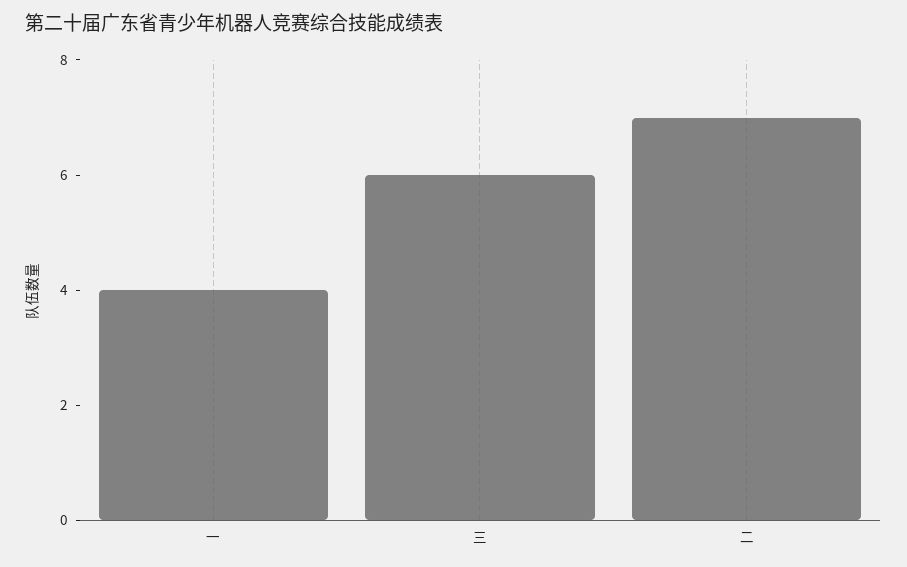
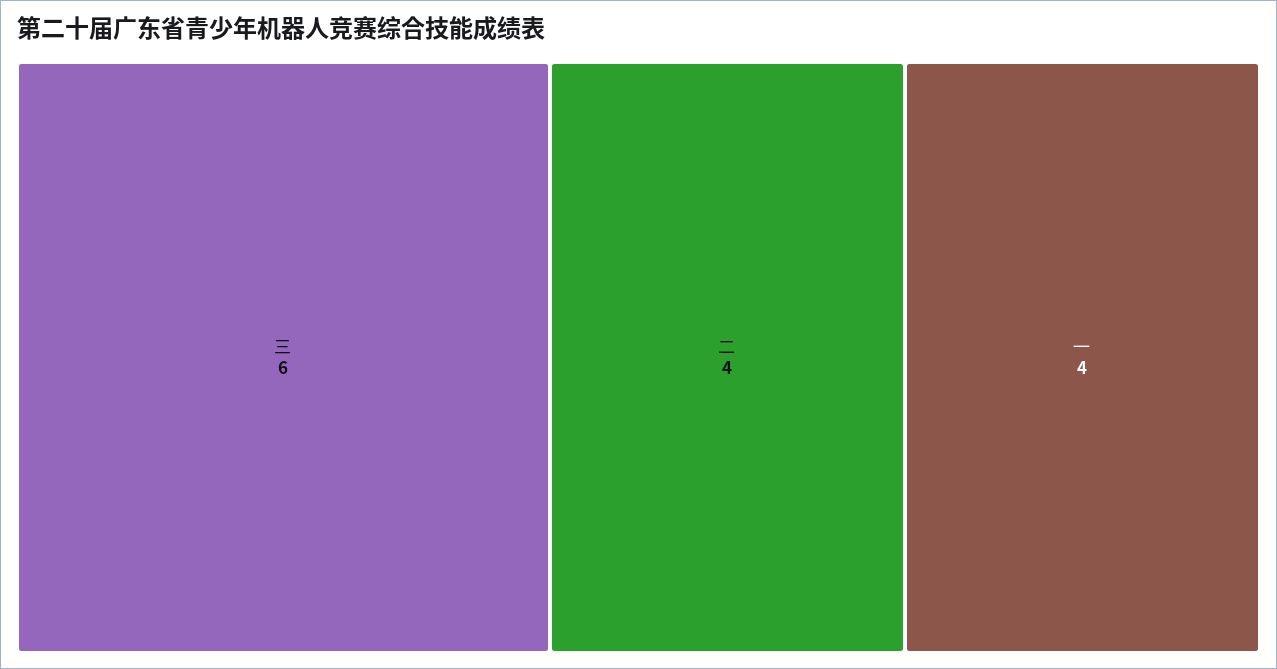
二: 7 -> 4

